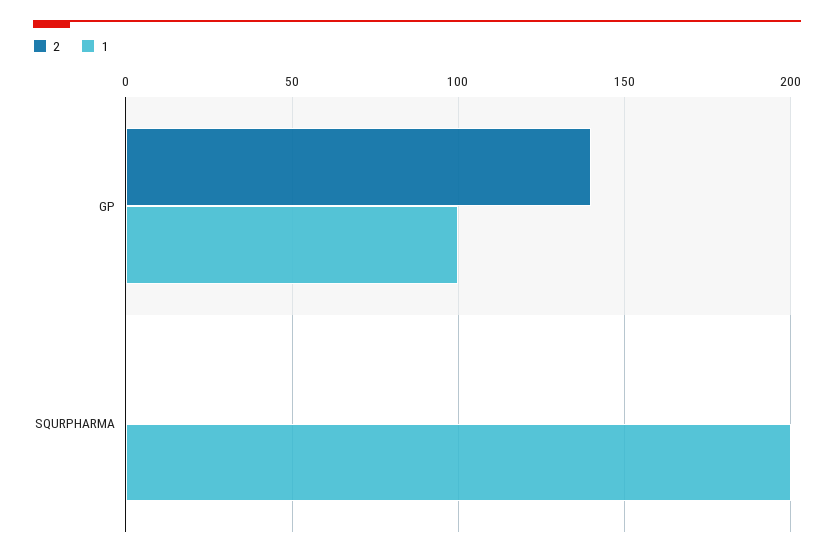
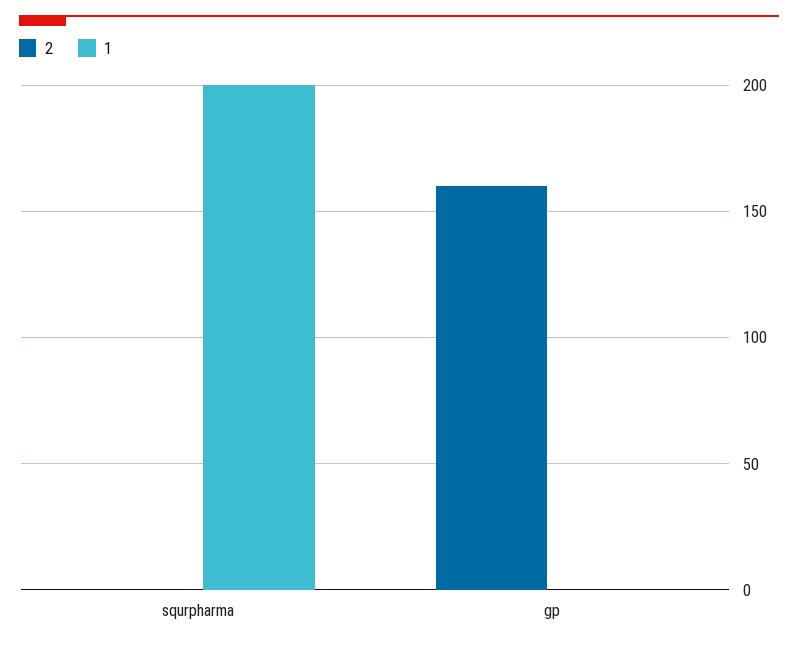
2, GP: 140 -> 160
1, GP: 100 -> 0

